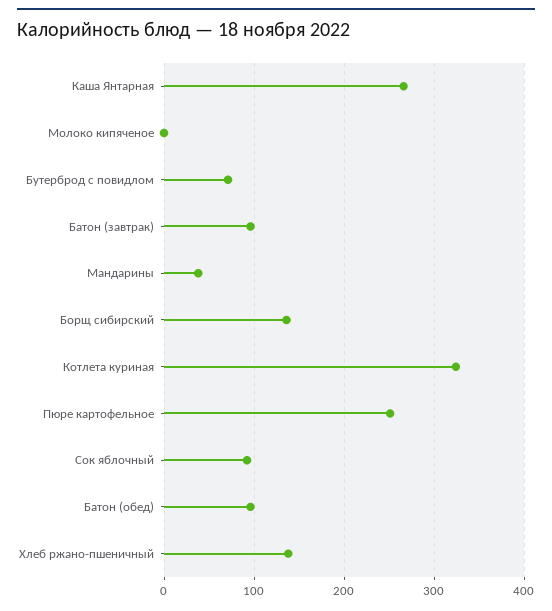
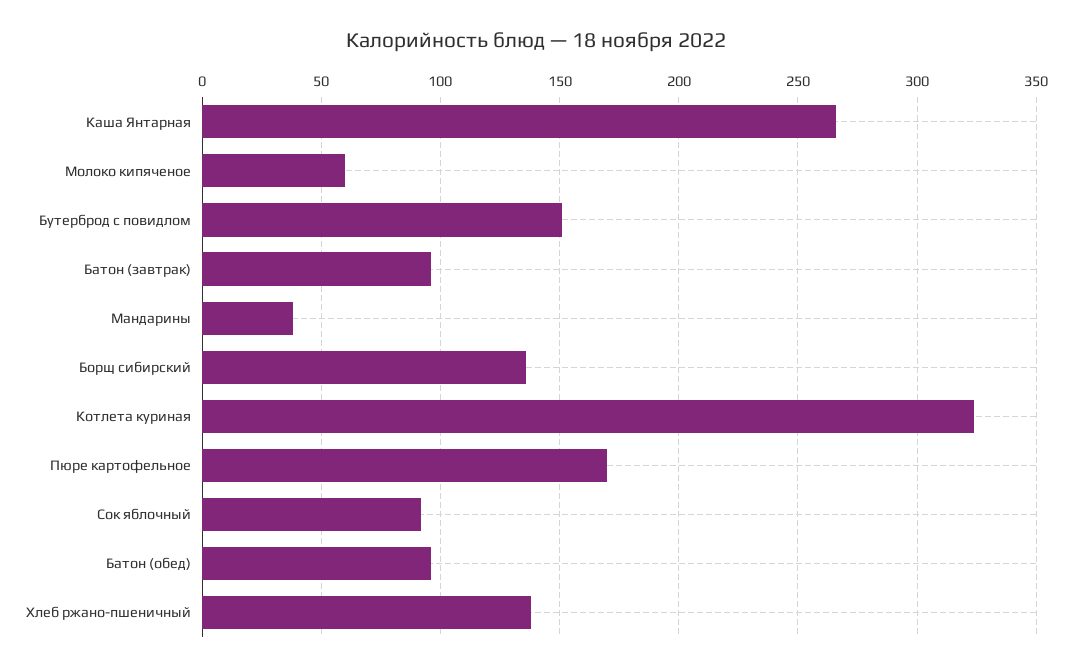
Молоко кипяченое: 0 -> 60
Бутерброд с повидлом: 70 -> 150
Пюре картофельное: 250 -> 170

